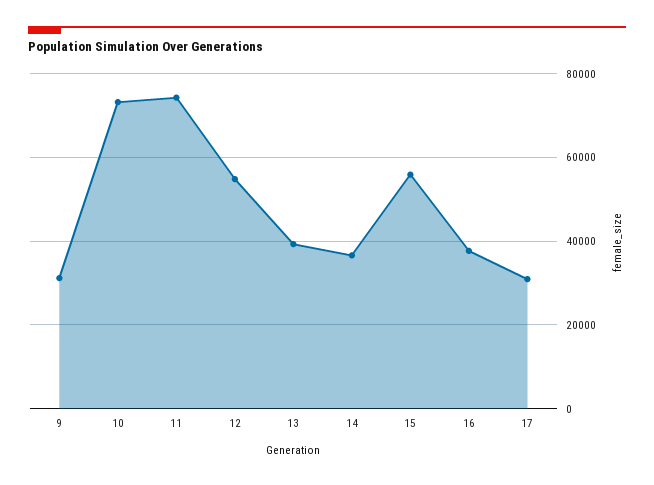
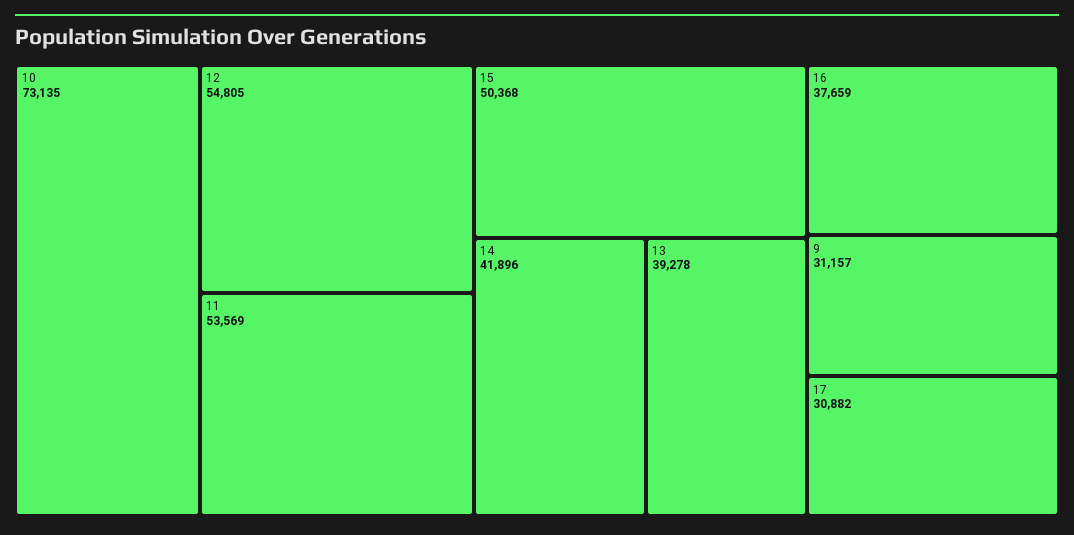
11: 74000 -> 53569
14: 36000 -> 41896
15: 56000 -> 50368

